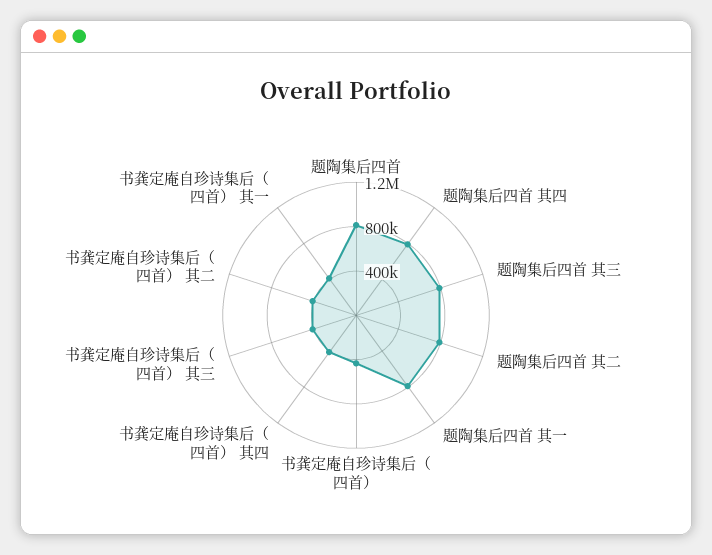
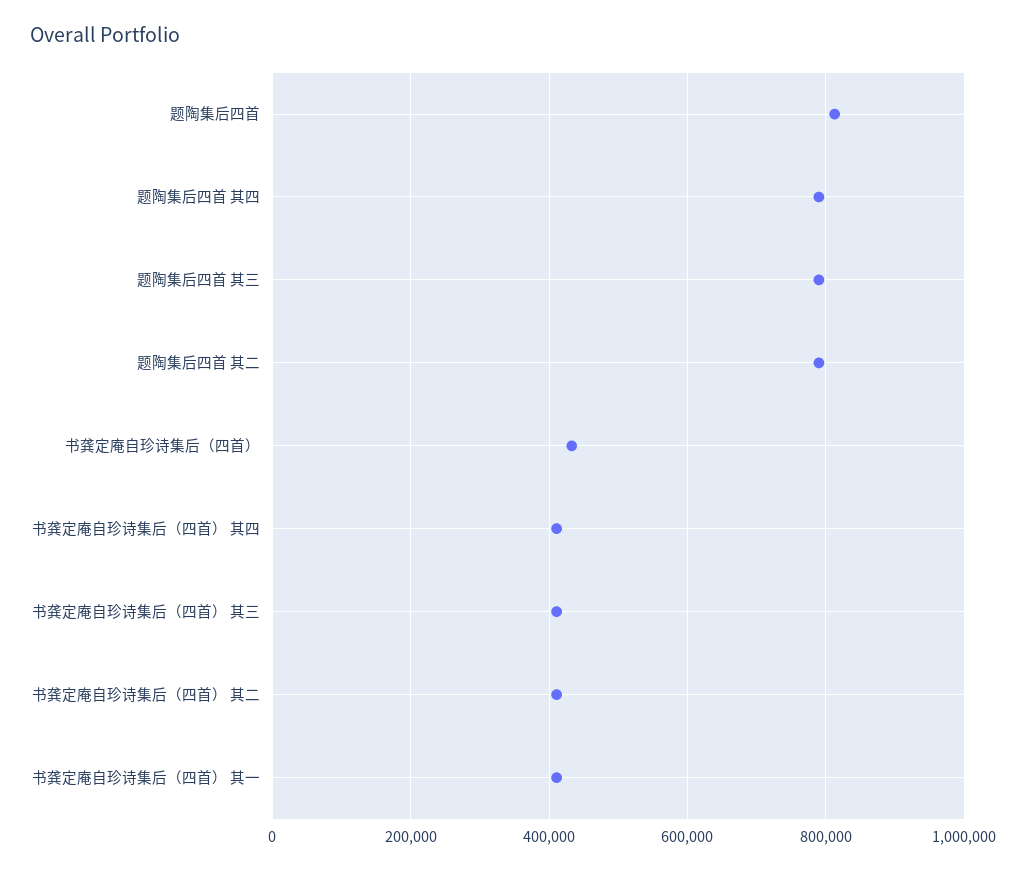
题陶集后四首 其一: 800000 -> none

